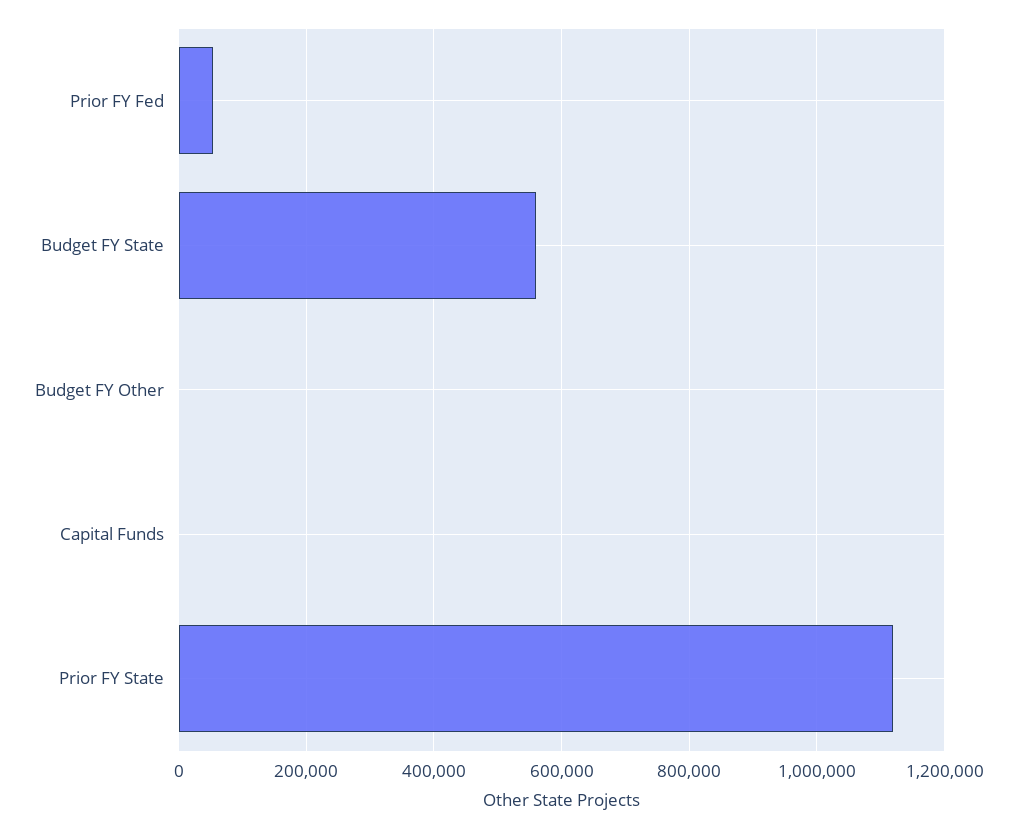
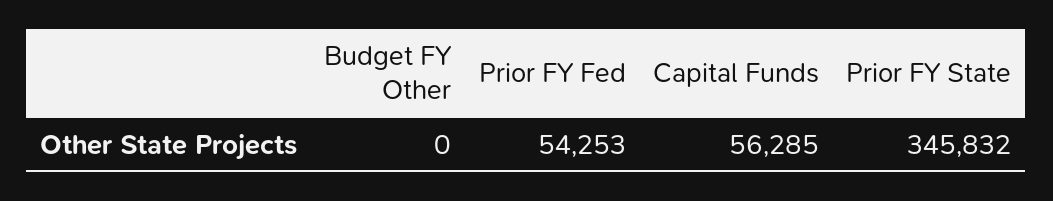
Budget FY State: 560000 -> none
Capital Funds: 0 -> 56285
Prior FY State: 1120000 -> 345832

